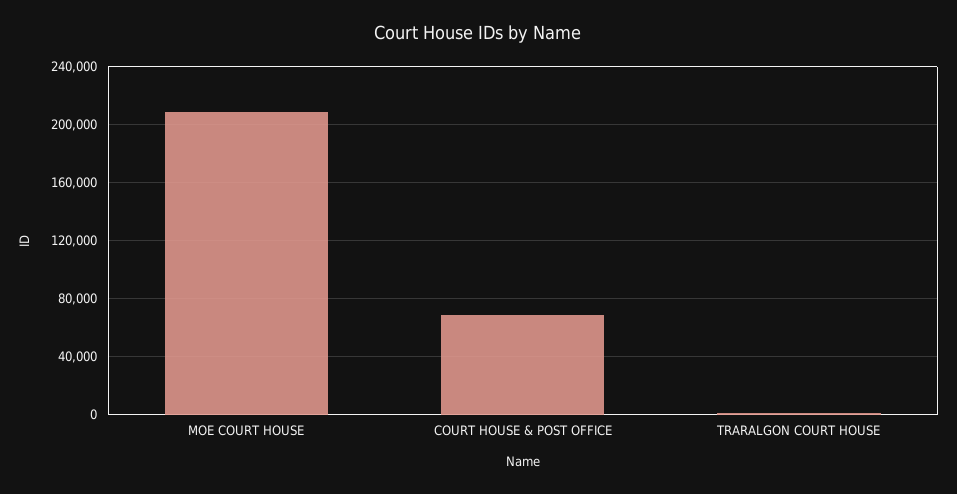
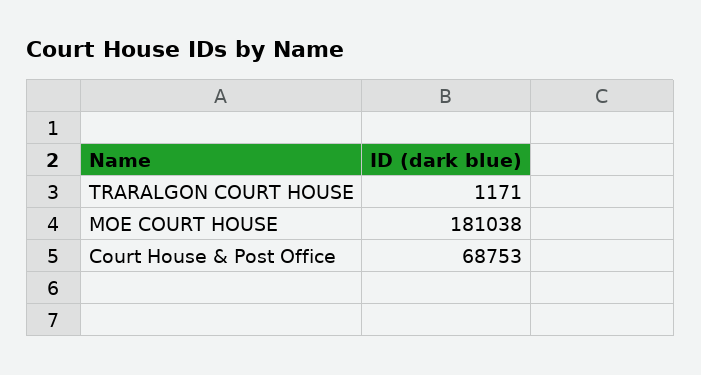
MOE COURT HOUSE: 210000 -> 181038

